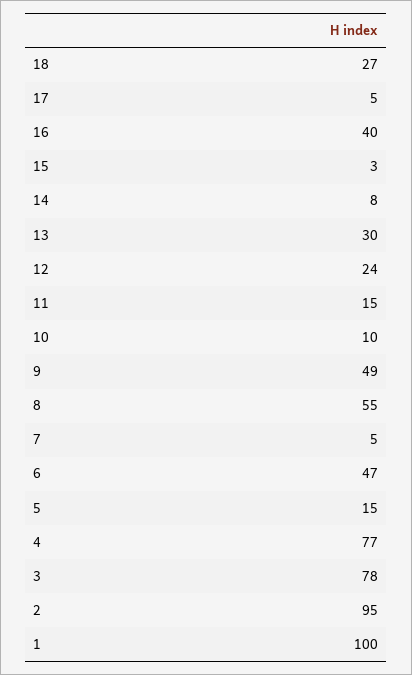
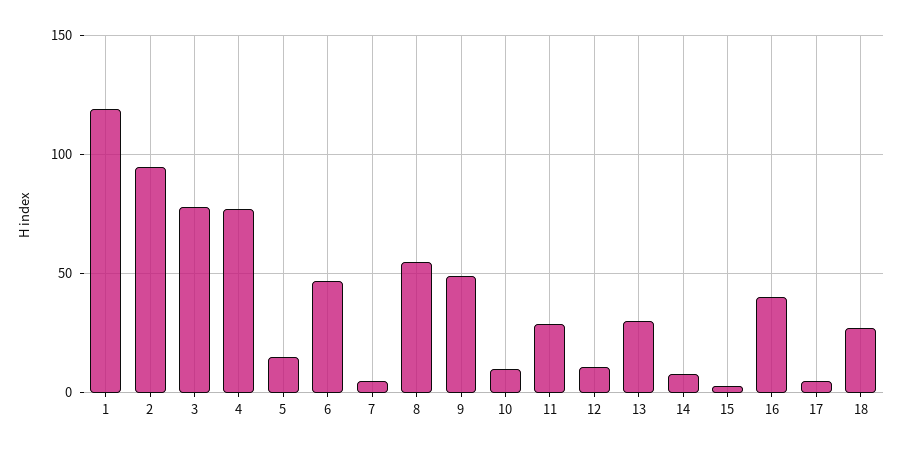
12: 24 -> 10
11: 15 -> 30
1: 100 -> 120

